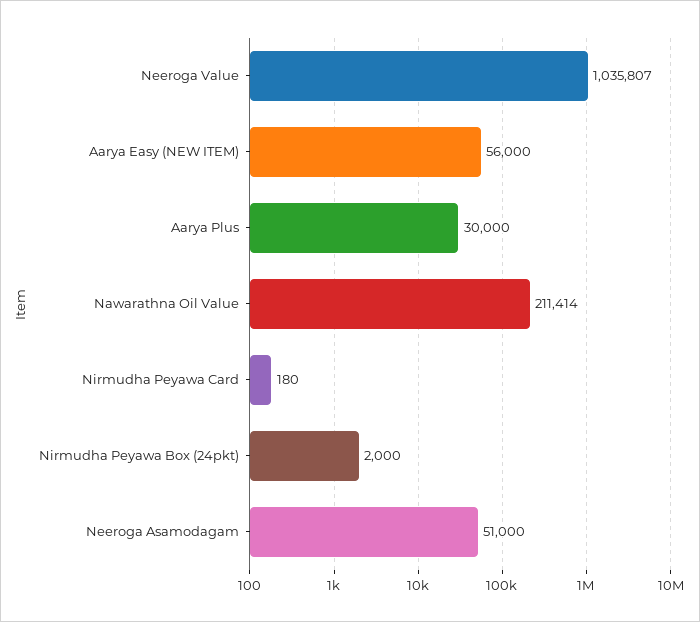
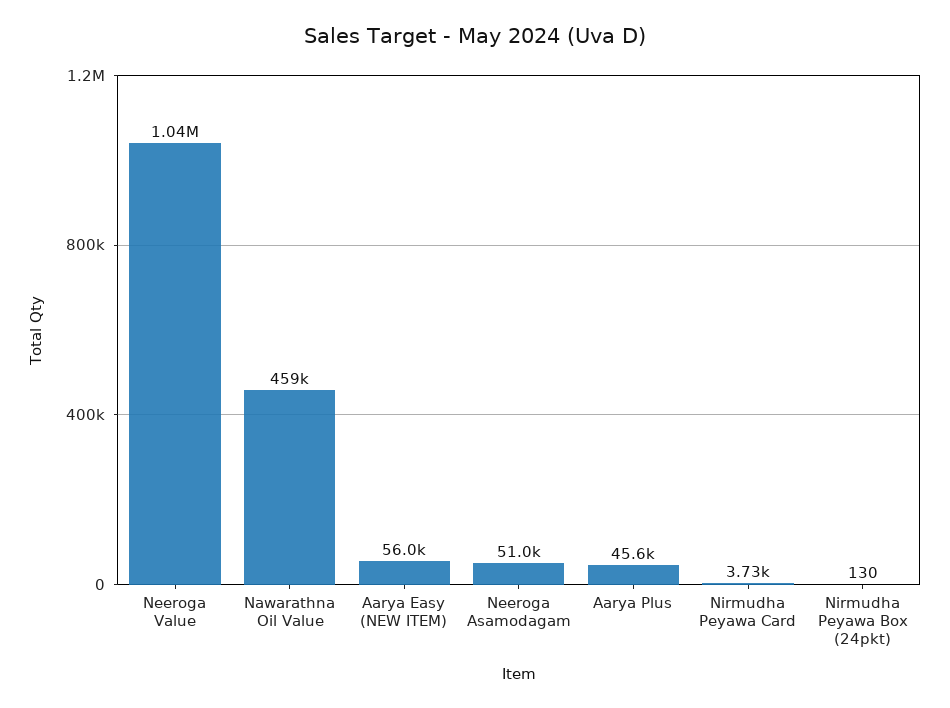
Aarya Plus: 30000 -> 45600
Nawarathna Oil Value: 211414 -> 459000
Nirmudha Peyawa Card: 180 -> 3730
Nirmudha Peyawa Box (24pkt): 2000 -> 130

